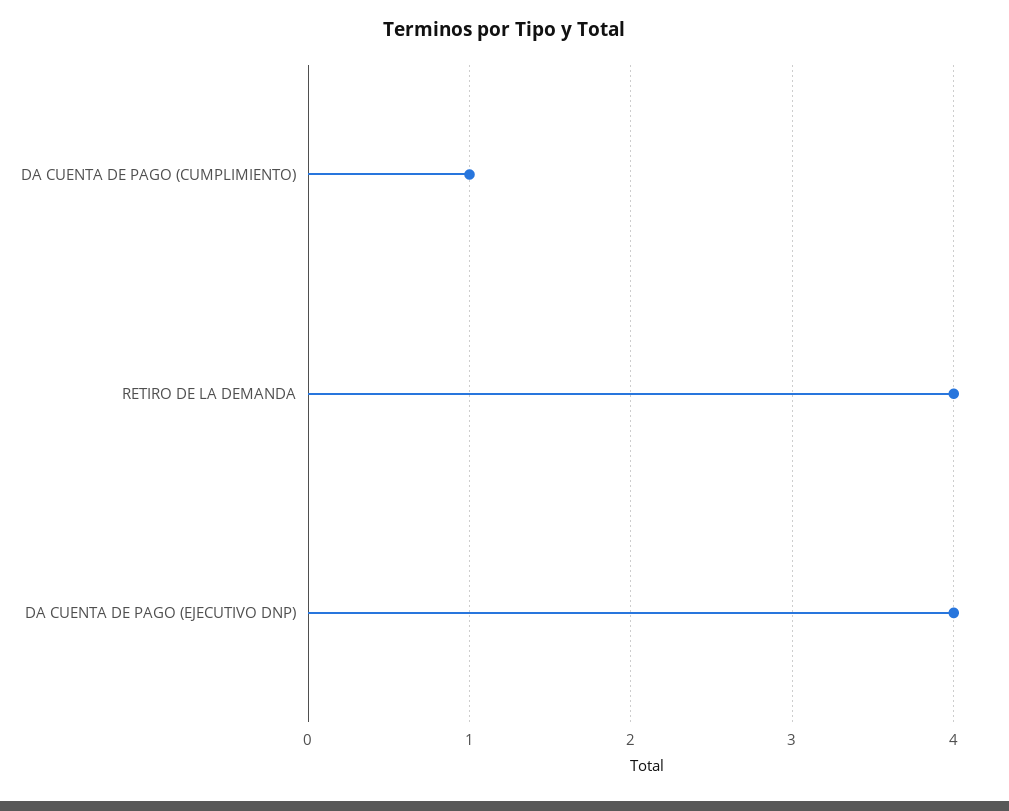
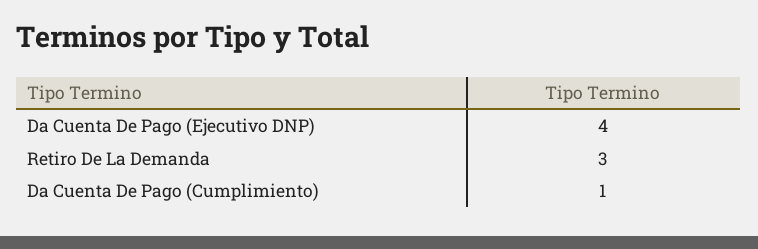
RETIRO DE LA DEMANDA: 4 -> 3

